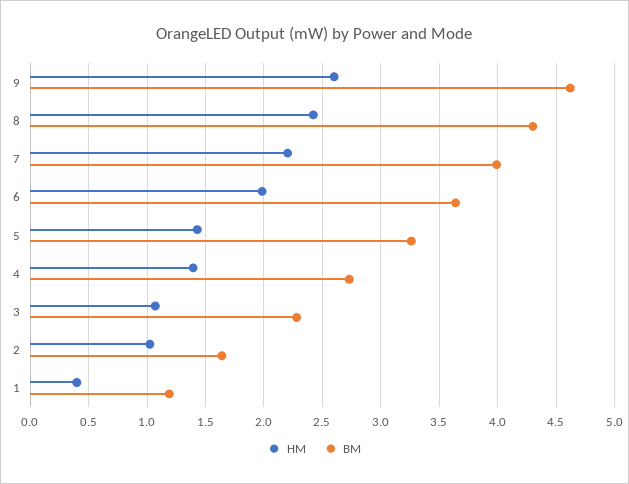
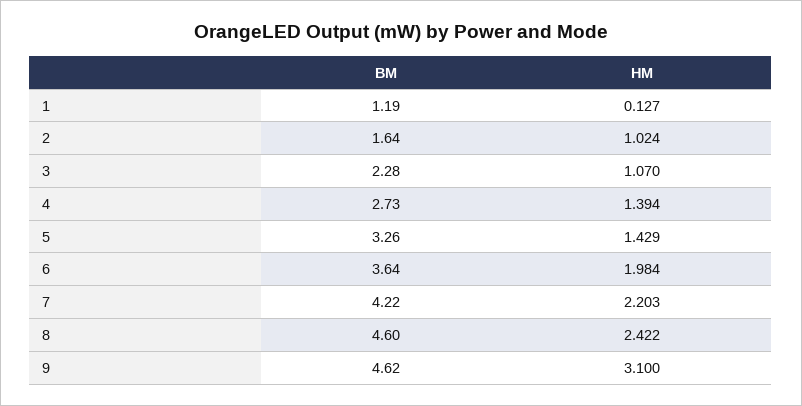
HM, 9: 2.6 -> 3.1
BM, 8: 4.3 -> 4.6
BM, 7: 4 -> 4.22
HM, 1: 0.4 -> 0.127

